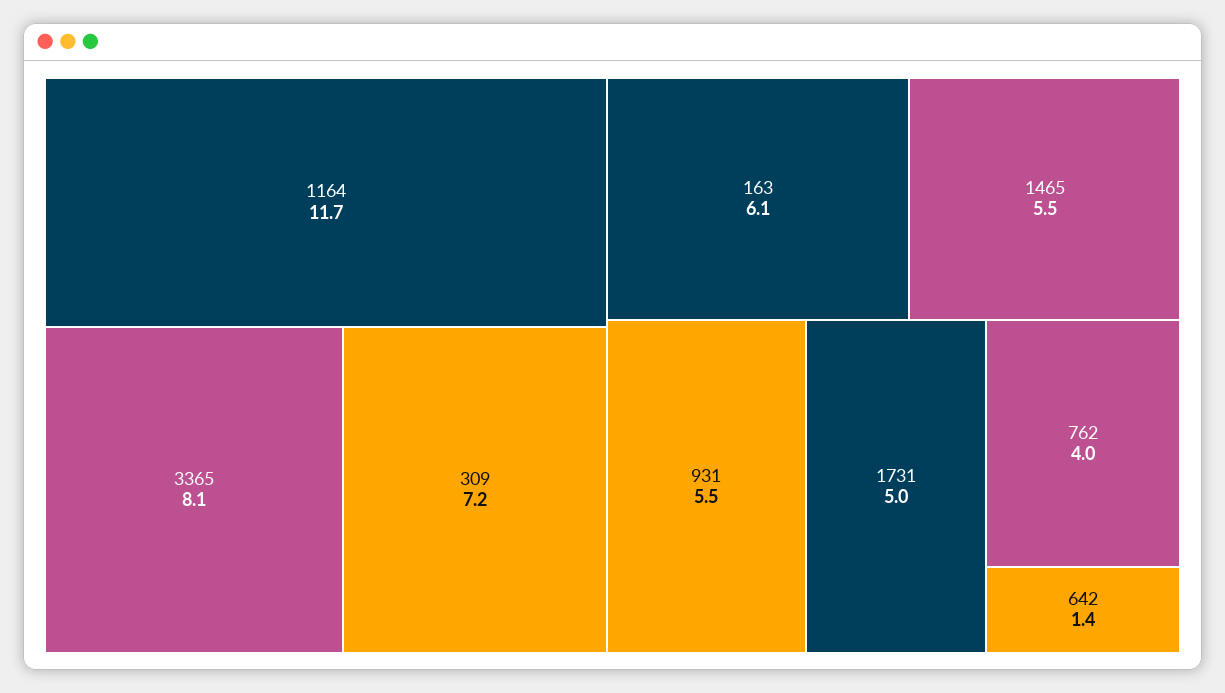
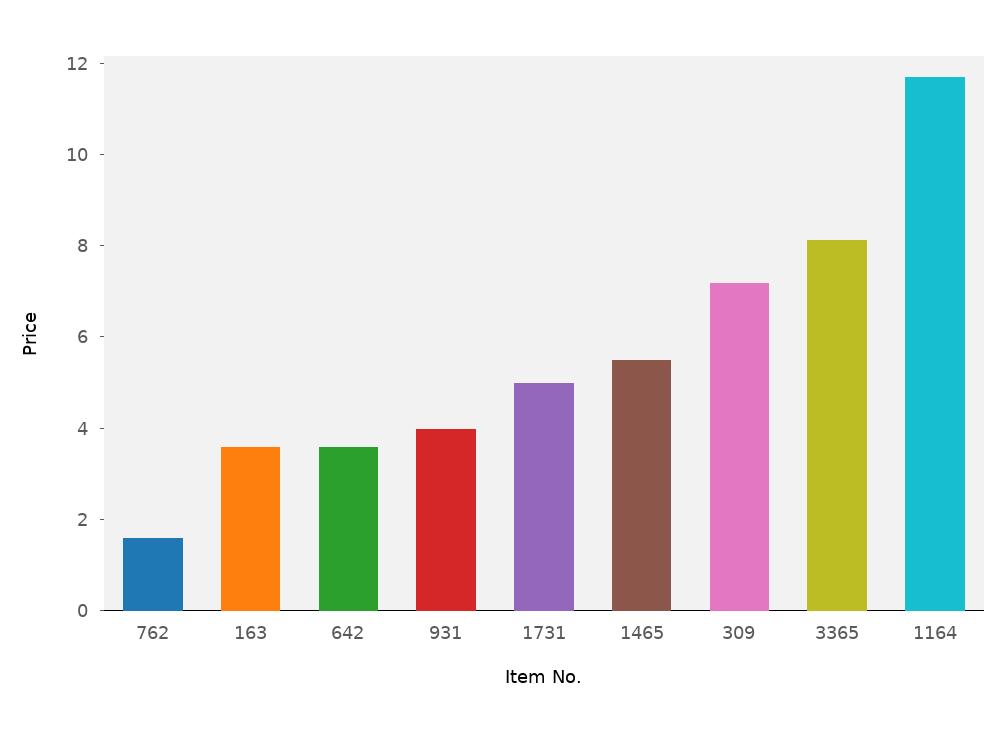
163: 6.1 -> 3.5
931: 5.5 -> 4
762: 4 -> 1.5
642: 1.4 -> 3.5

